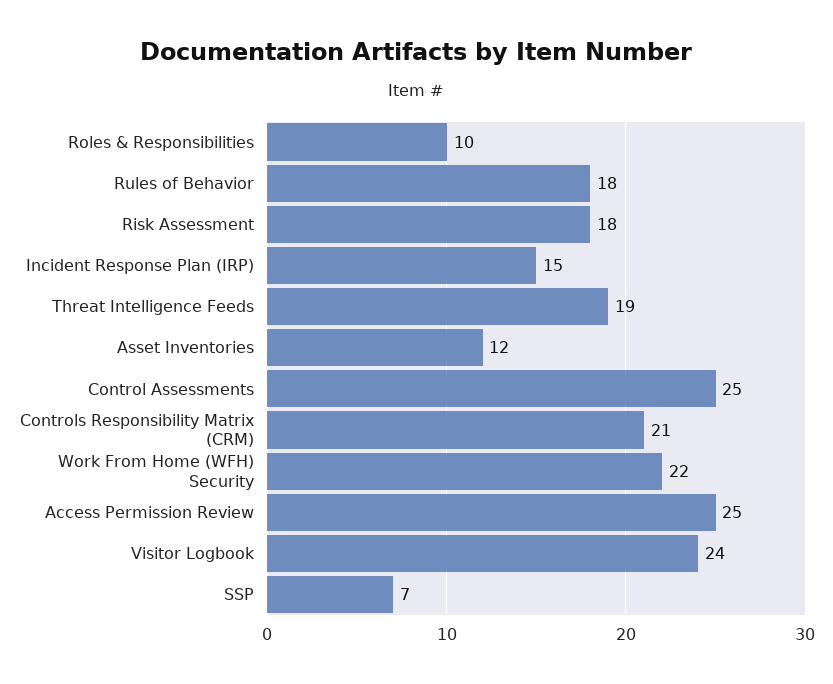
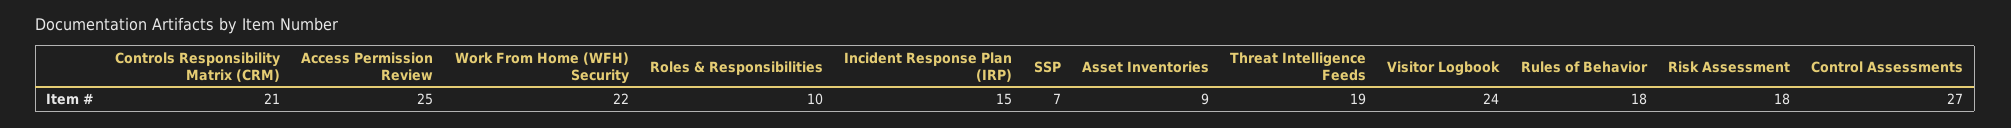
Asset Inventories: 12 -> 9
Control Assessments: 25 -> 27

